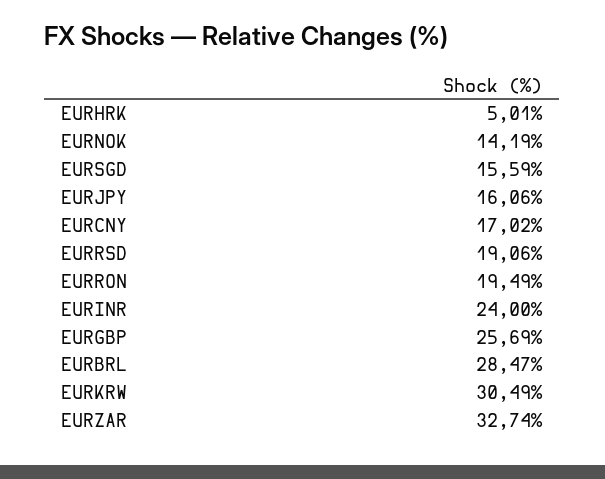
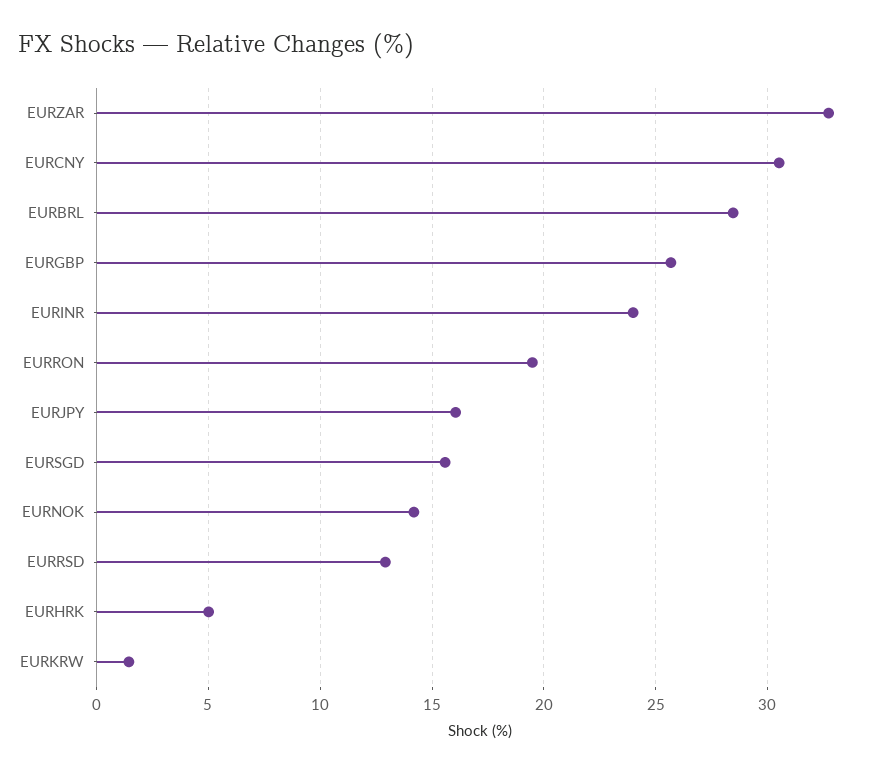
EURCNY: 17.02 -> 30.5
EURRSD: 19.06 -> 13
EURKRW: 30.49 -> 1.5

